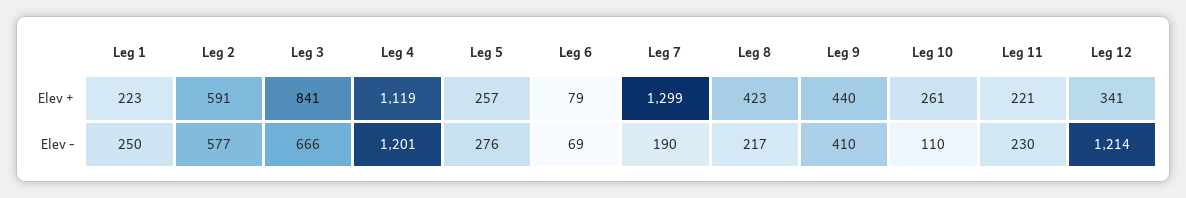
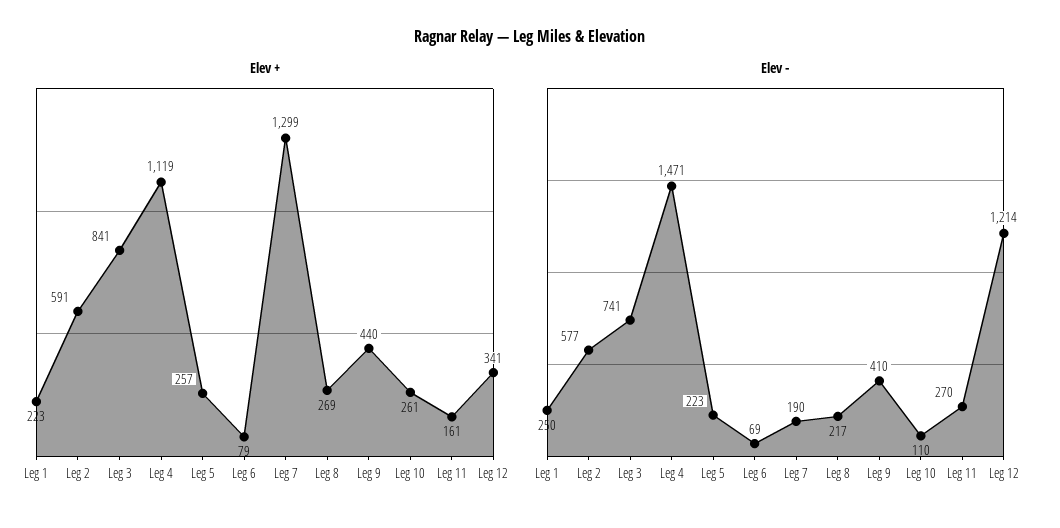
Elev +, Leg 8: 423 -> 269
Elev +, Leg 11: 221 -> 161
Elev -, Leg 3: 666 -> 741
Elev -, Leg 4: 1201 -> 1471
Elev -, Leg 5: 276 -> 223
Elev -, Leg 11: 230 -> 270

